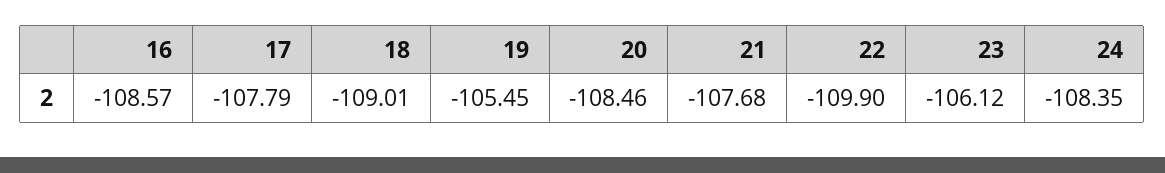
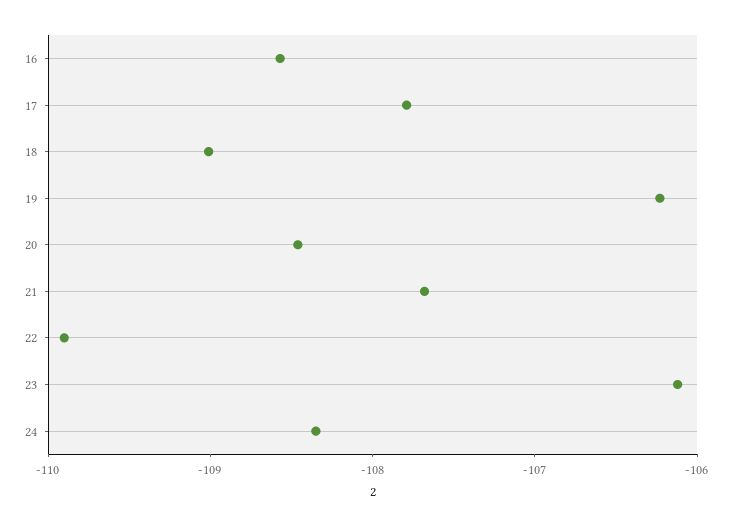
19: -105.45 -> -106.2

